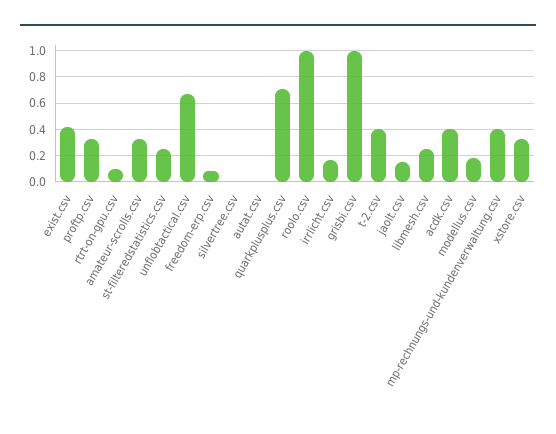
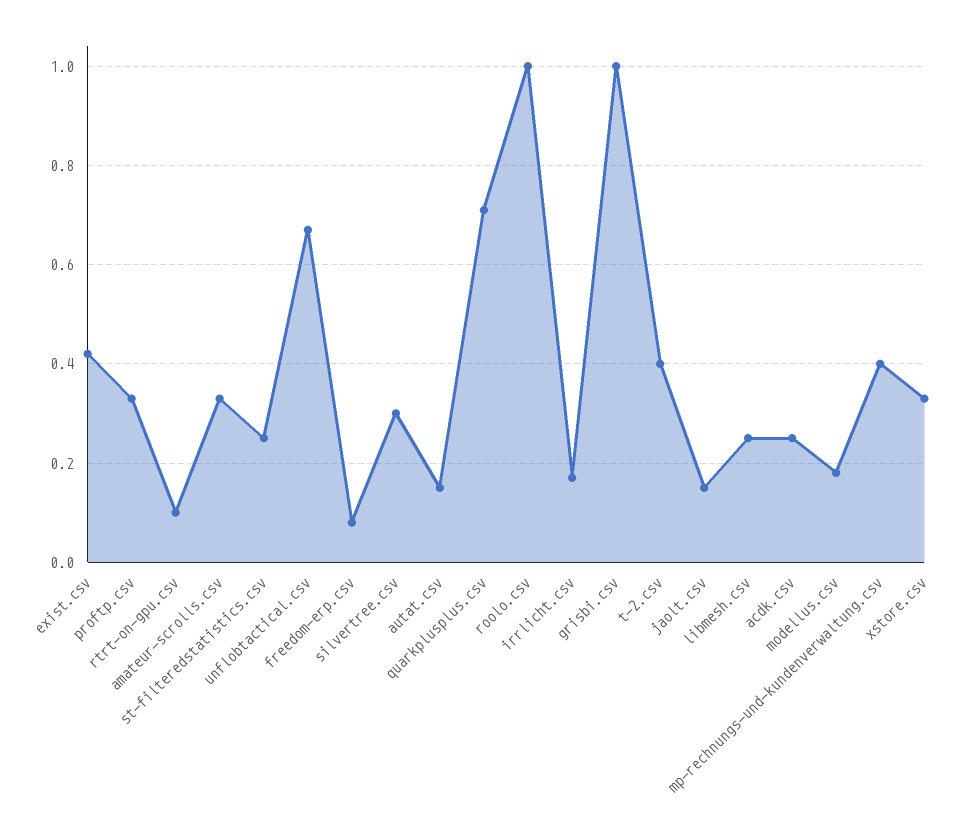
silvertree.csv: 0 -> 0.3
autat.csv: 0 -> 0.15
acdk.csv: 0.4 -> 0.25

